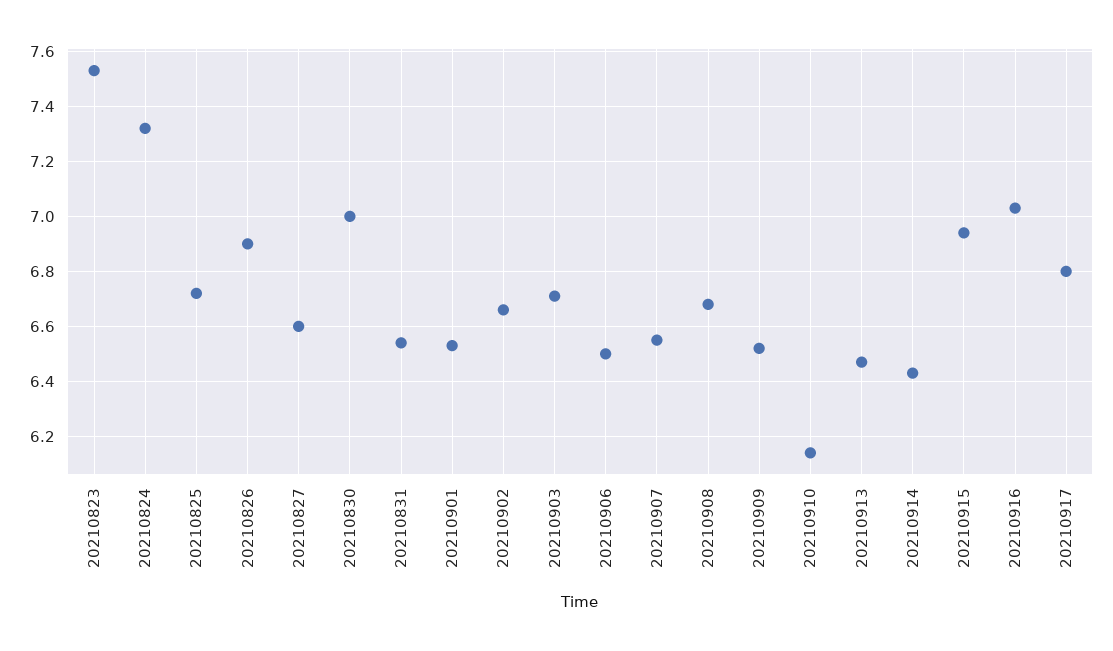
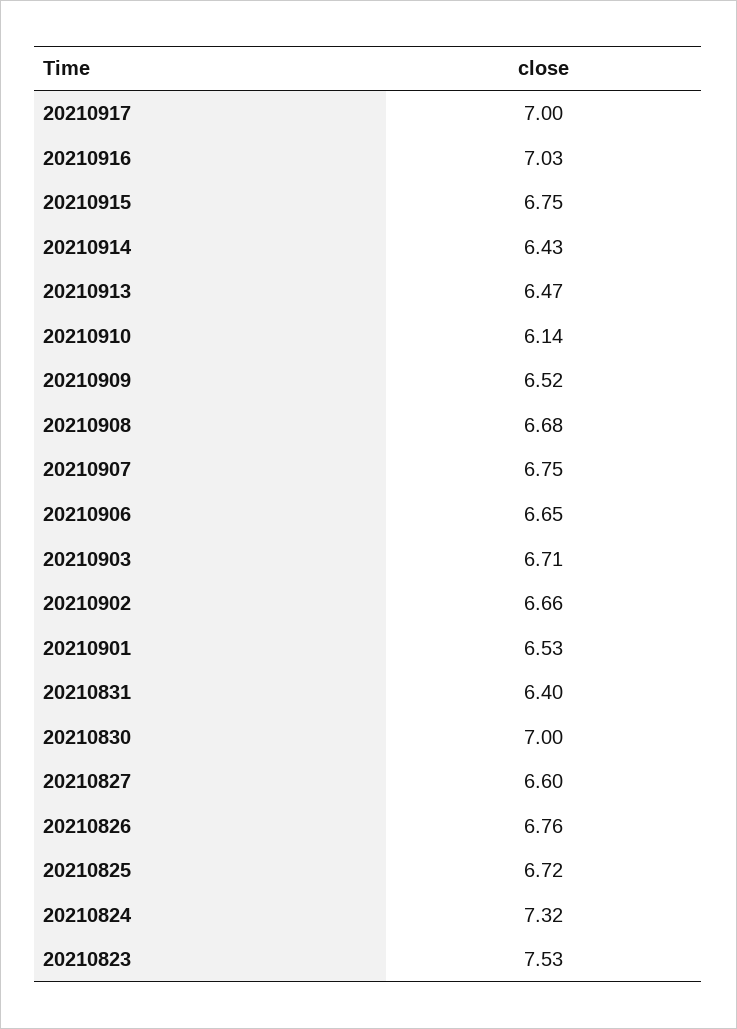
20210826: 6.9 -> 6.76
20210831: 6.55 -> 6.4
20210906: 6.5 -> 6.65
20210907: 6.55 -> 6.75
20210915: 6.95 -> 6.75
20210917: 6.8 -> 7

